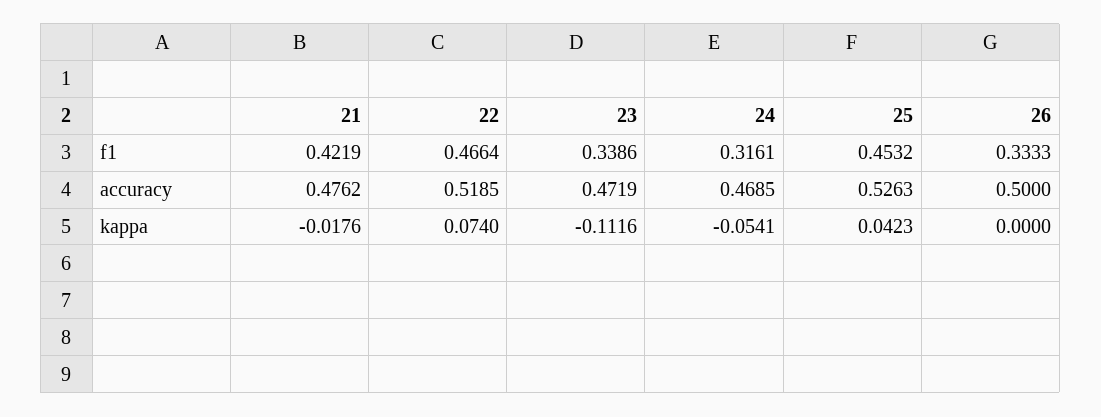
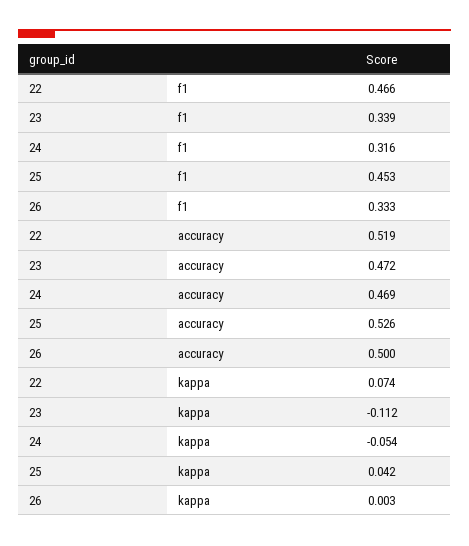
21, f1: 0.4219 -> none
21, accuracy: 0.4762 -> none
21, kappa: -0.0176 -> none
26, kappa: 0 -> 0.003

